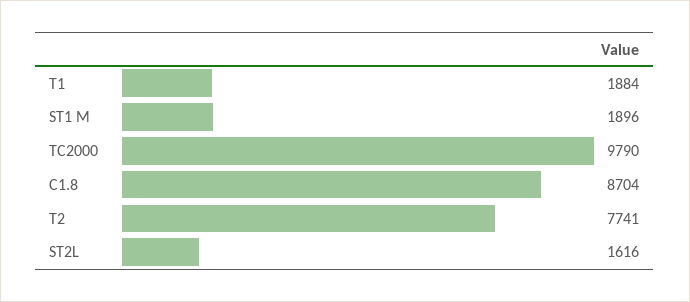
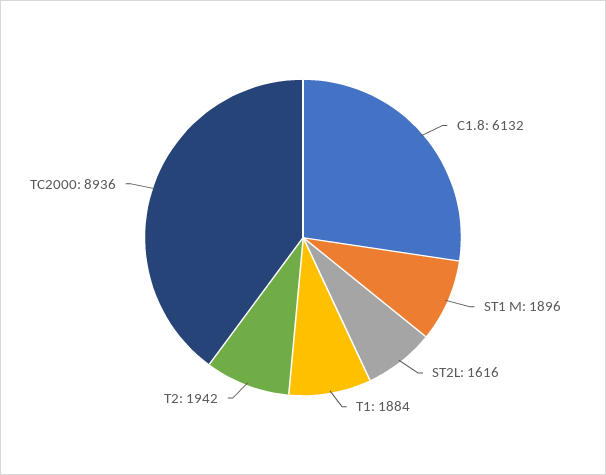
TC2000: 9790 -> 8936
C1.8: 8704 -> 6132
T2: 7741 -> 1942

